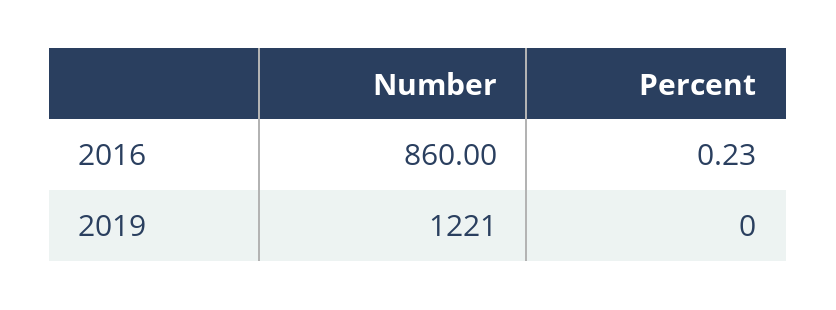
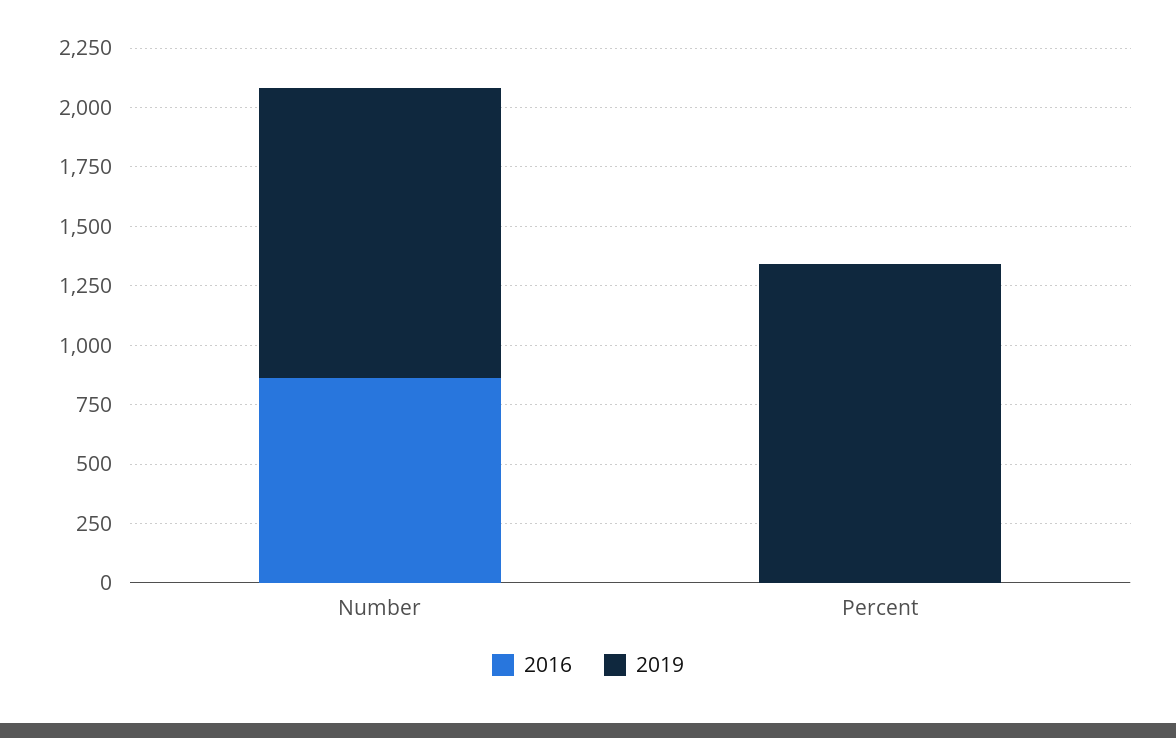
2019, Percent: 0 -> 1350

